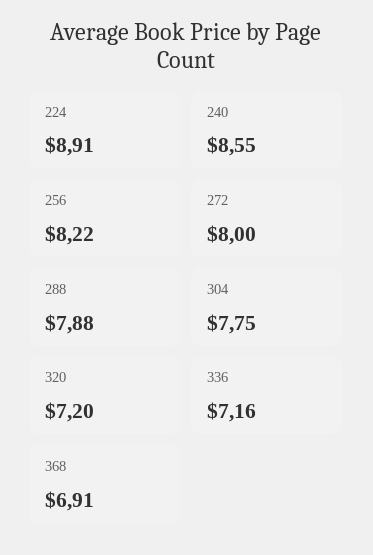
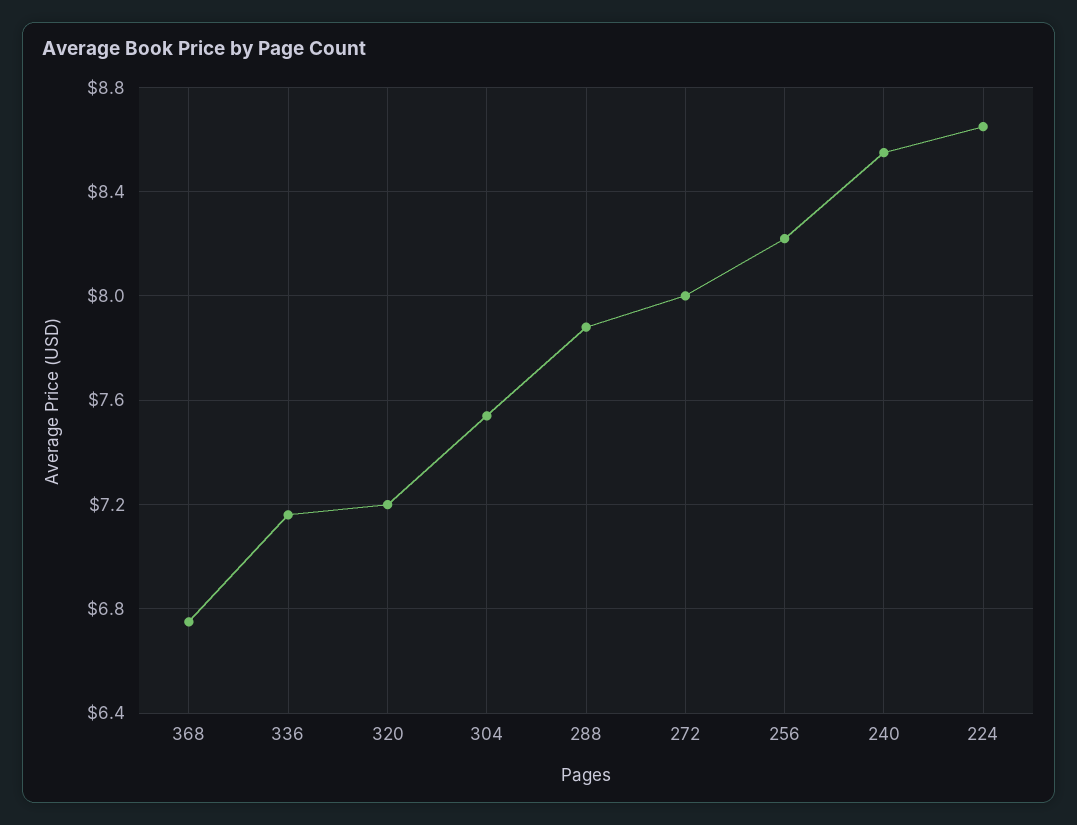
224: 8.91 -> 8.65
304: 7.75 -> 7.55
368: 6.91 -> 6.75

